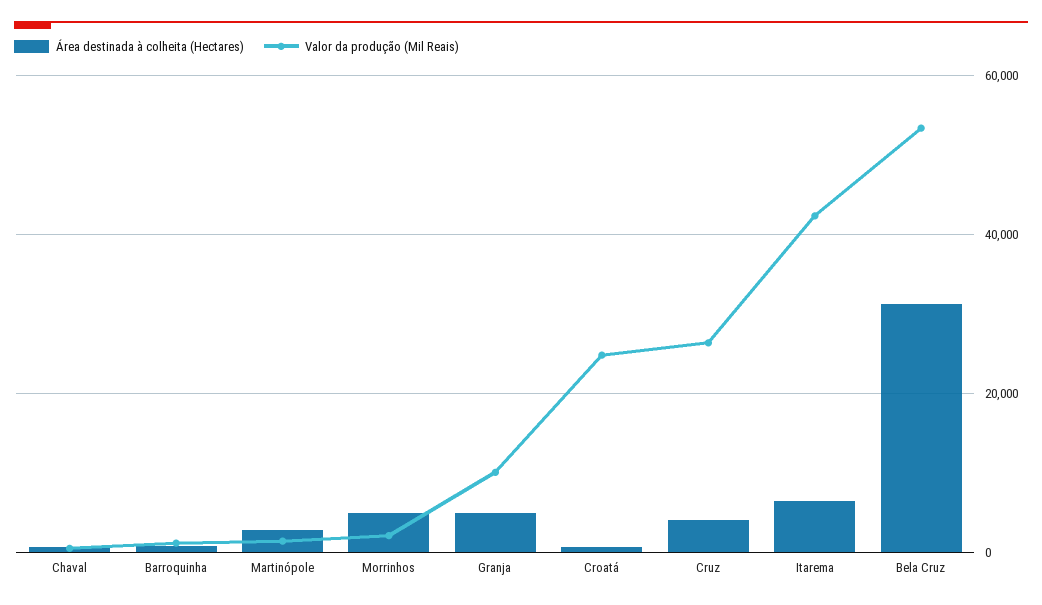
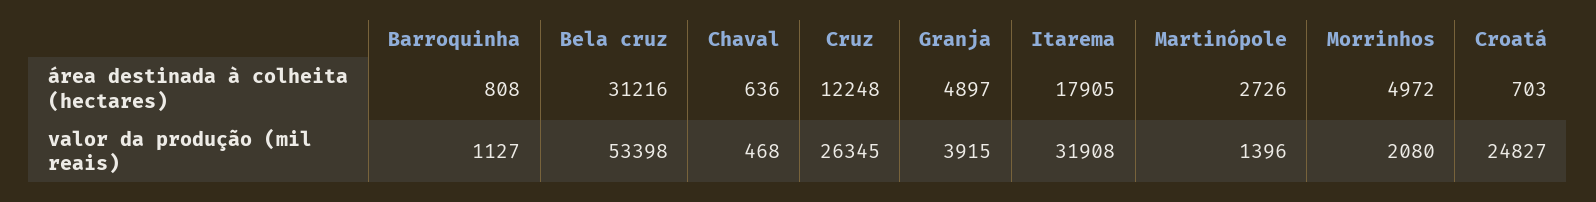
Valor da produção (Mil Reais), Granja: 10000 -> 3915
Área destinada à colheita (Hectares), Cruz: 4000 -> 12248
Área destinada à colheita (Hectares), Itarema: 6000 -> 17905
Valor da produção (Mil Reais), Itarema: 42000 -> 31908

